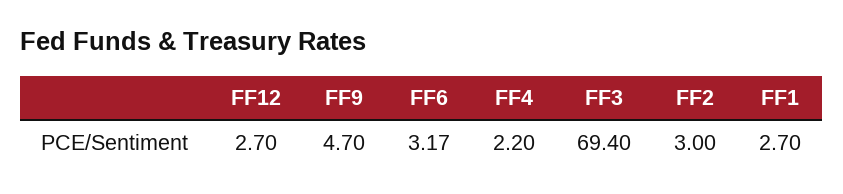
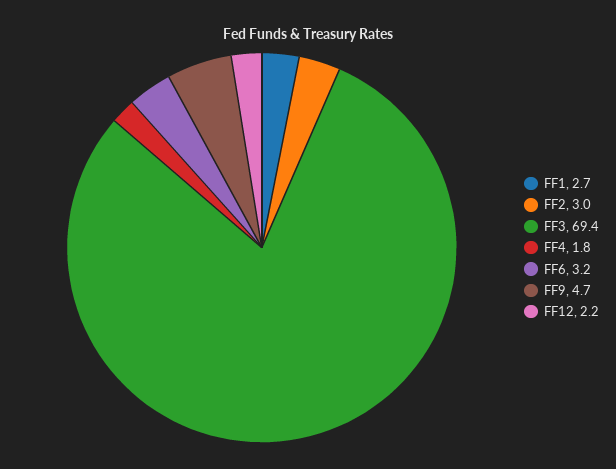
FF12: 2.7 -> 2.2
FF4: 2.2 -> 1.8

